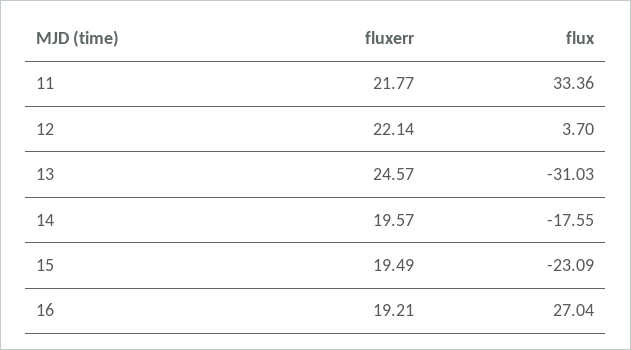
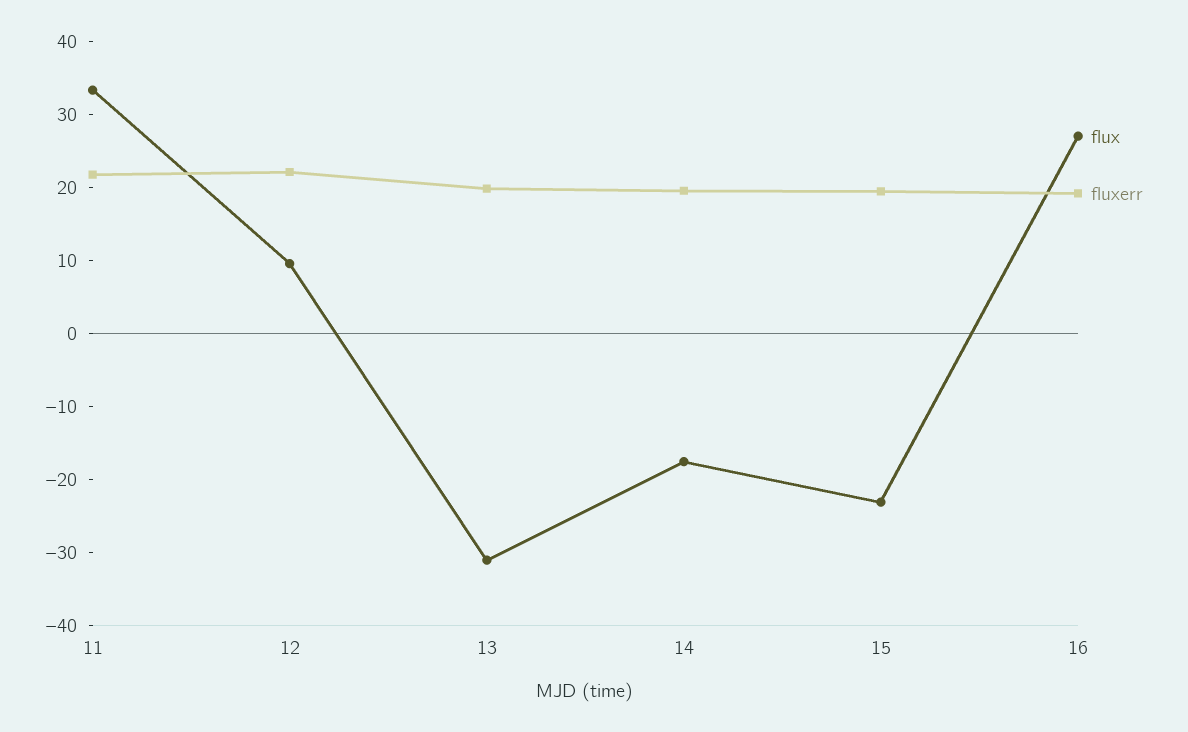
flux, 12: 3.7 -> 10
fluxerr, 13: 24.57 -> 20

